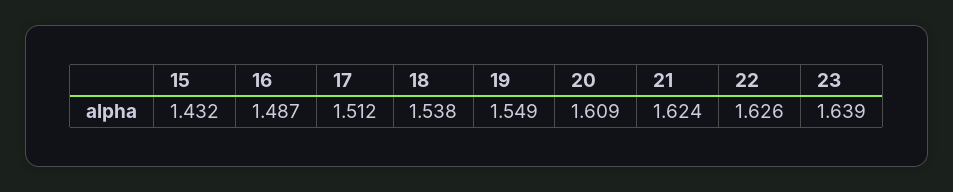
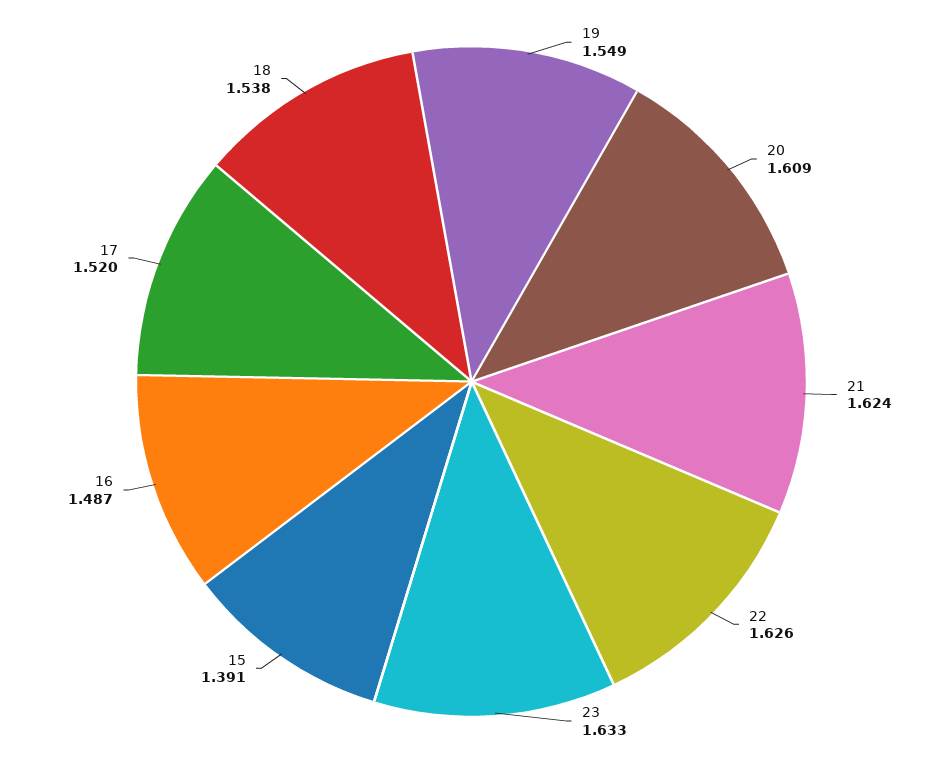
15: 1.432 -> 1.391
17: 1.512 -> 1.52
23: 1.639 -> 1.633

